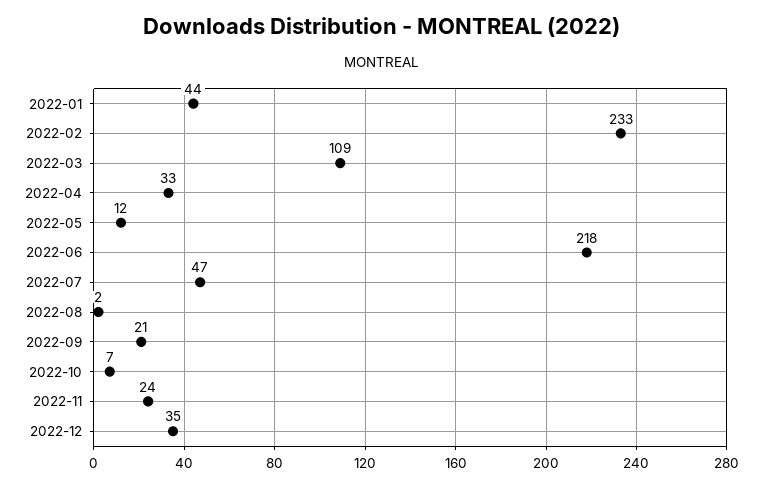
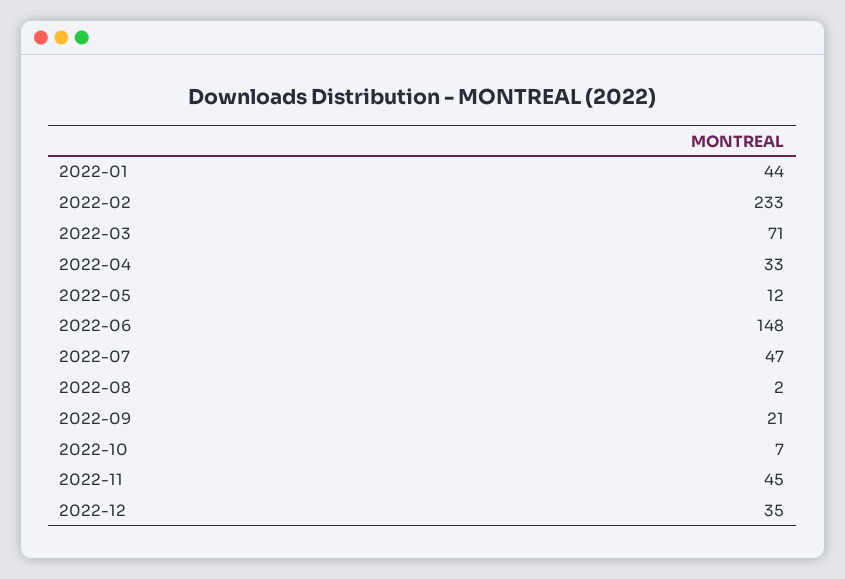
2022-03: 109 -> 71
2022-06: 218 -> 148
2022-11: 24 -> 45

